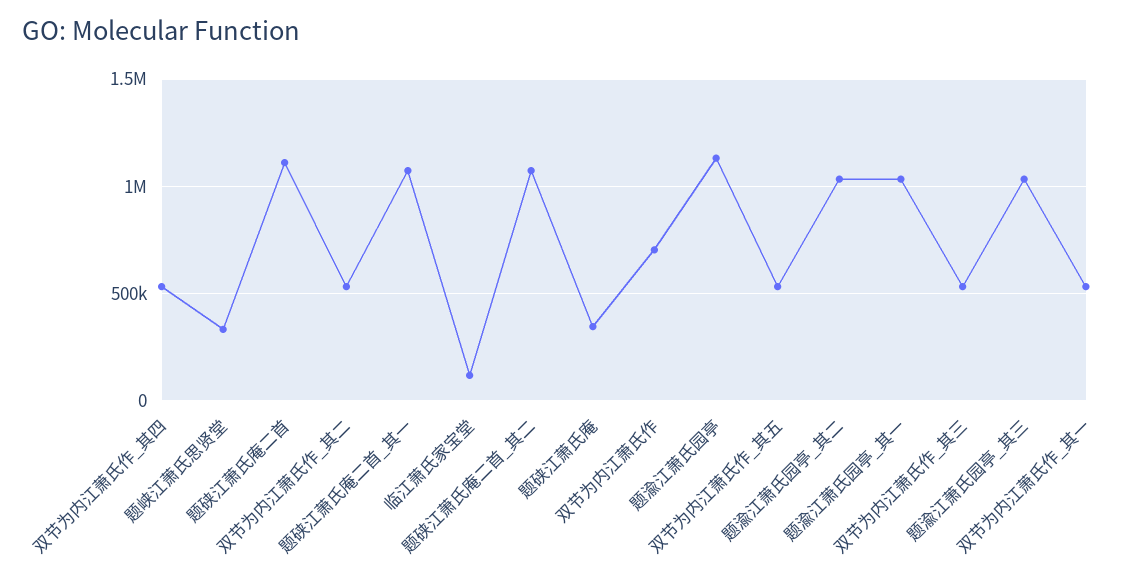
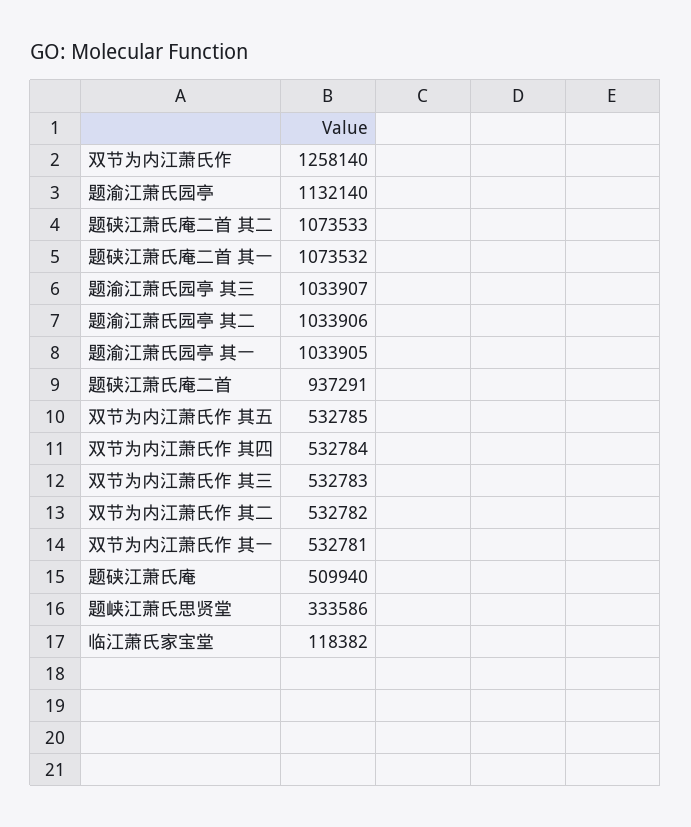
题硖江萧氏庵二首: 1100000 -> 937291
题硖江萧氏庵: 350000 -> 509940
双节为内江萧氏作: 700000 -> 1258140

